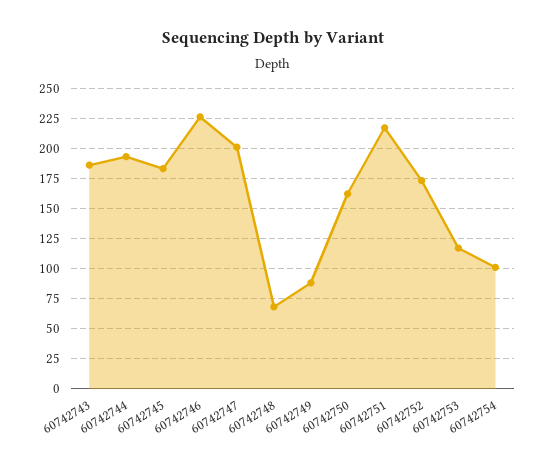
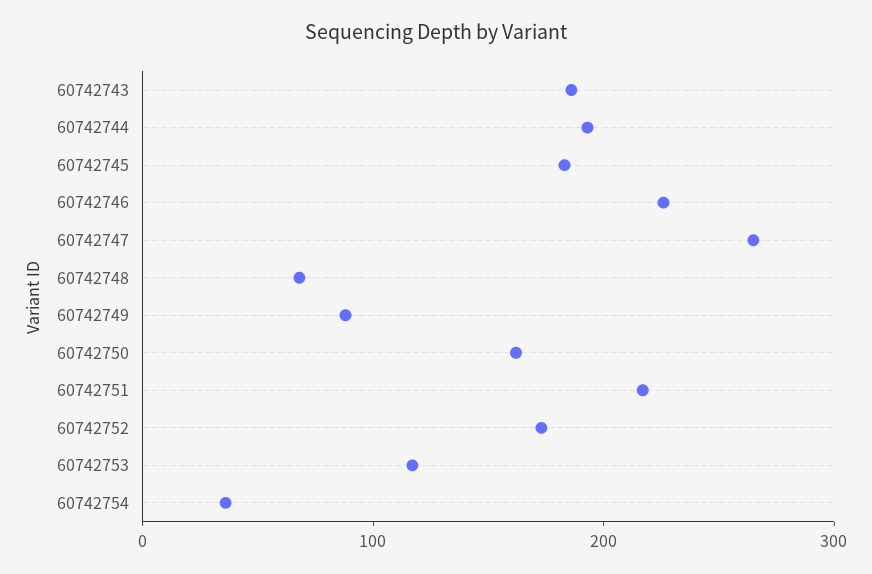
60742747: 200 -> 260
60742754: 100 -> 40

